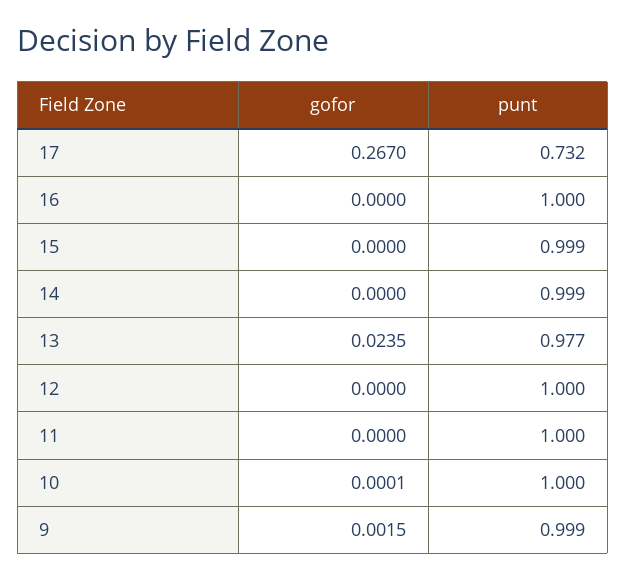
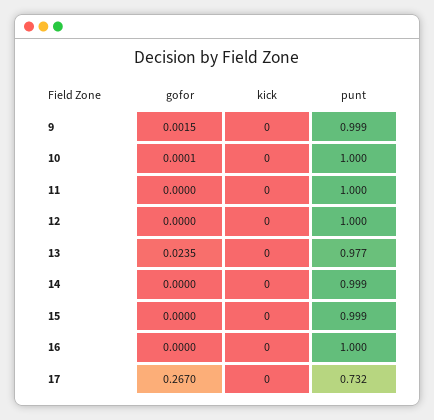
kick, 9: none -> 0
kick, 10: none -> 0
kick, 11: none -> 0
kick, 12: none -> 0
kick, 13: none -> 0
kick, 14: none -> 0
kick, 15: none -> 0
kick, 16: none -> 0
kick, 17: none -> 0

